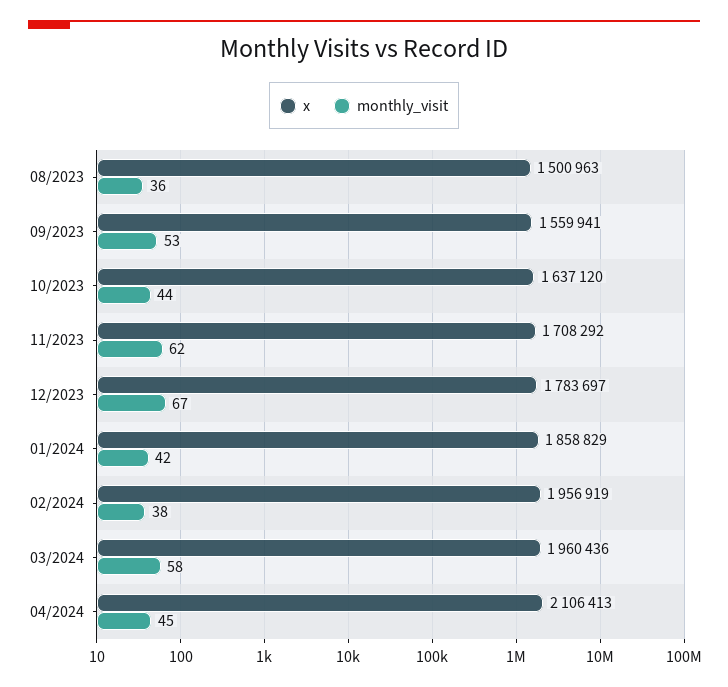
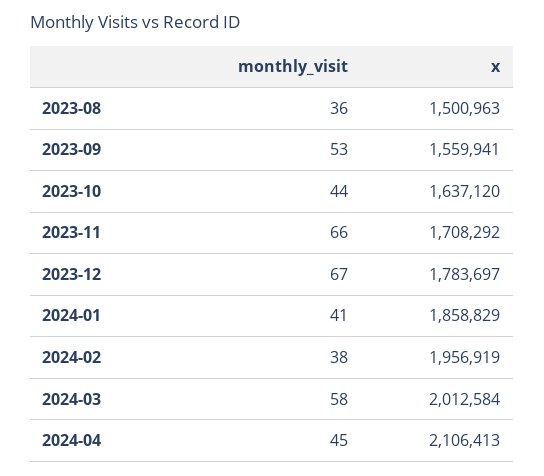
monthly_visit, 11/2023: 62 -> 66
monthly_visit, 01/2024: 42 -> 41
x, 03/2024: 1960436 -> 2012584

